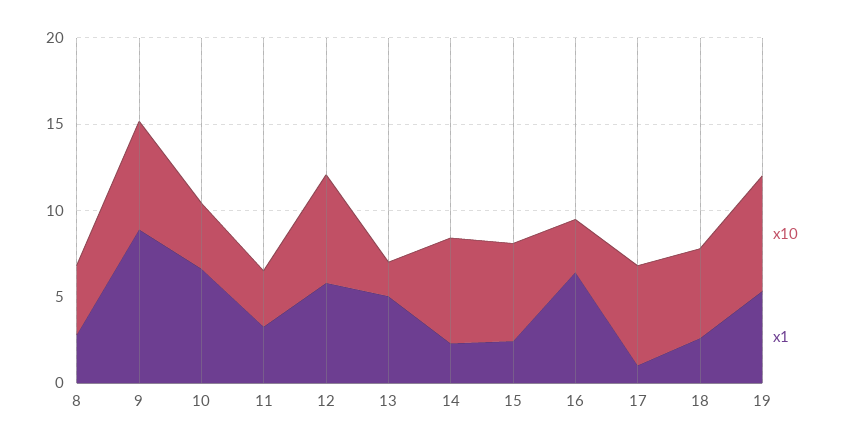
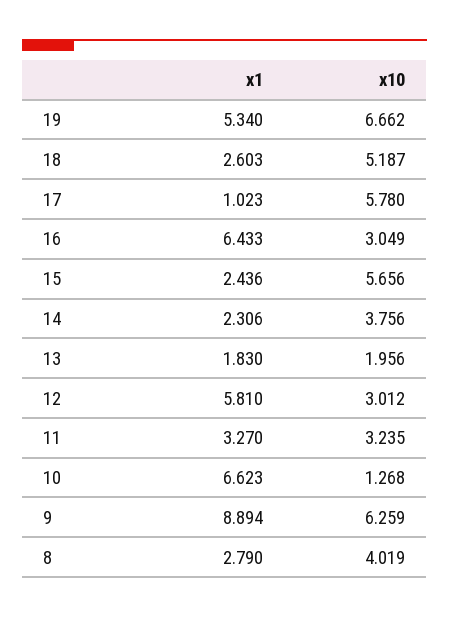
x10, 10: 4 -> 1.268
x10, 12: 6 -> 3.012
x1, 13: 5 -> 1.83
x10, 14: 6 -> 3.756

